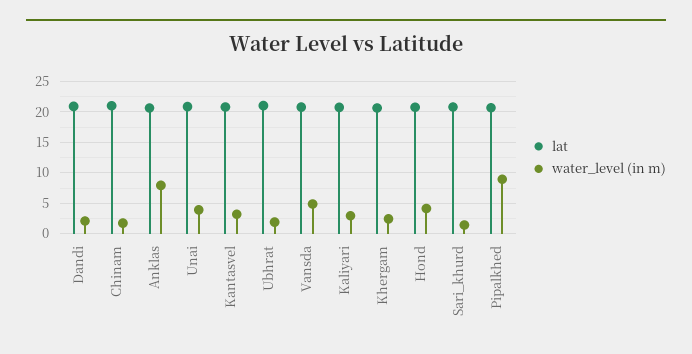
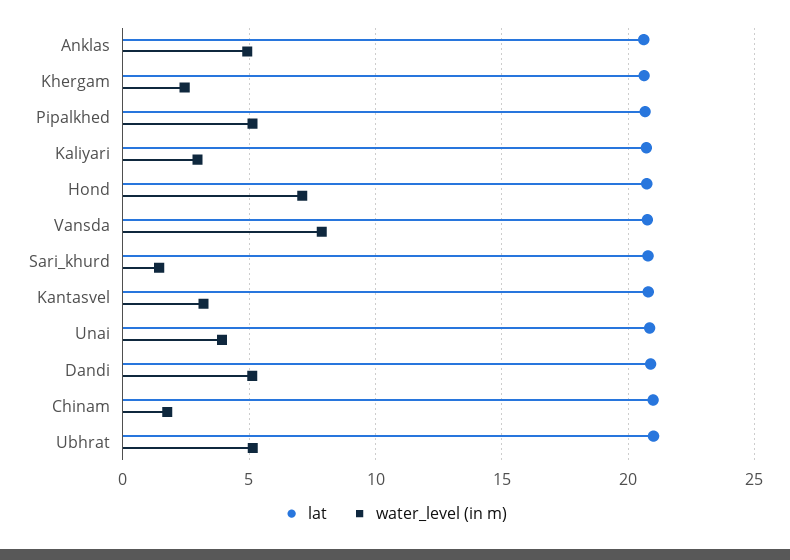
water_level (in m), Dandi: 2 -> 5
water_level (in m), Anklas: 8 -> 5
water_level (in m), Ubhrat: 2 -> 5
water_level (in m), Vansda: 5 -> 8
water_level (in m), Hond: 4 -> 7
water_level (in m), Pipalkhed: 9 -> 5

